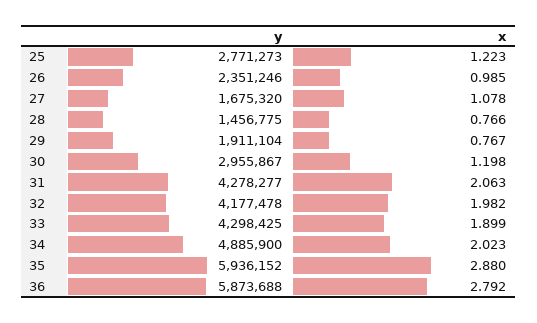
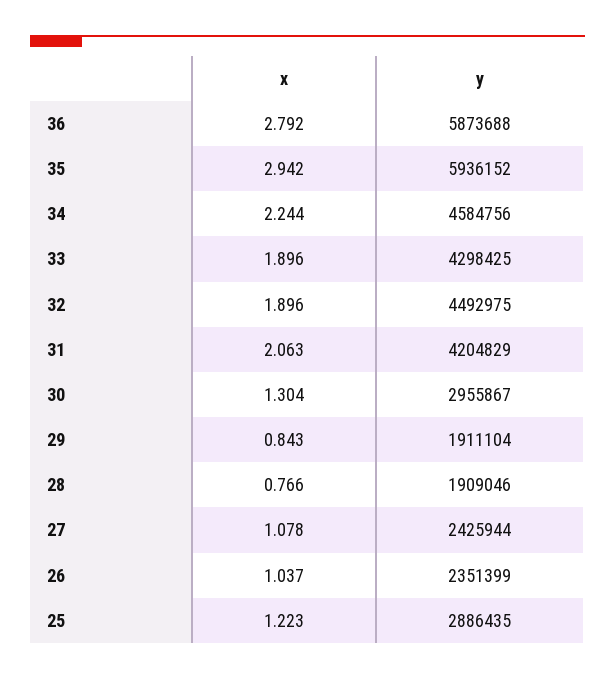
y, 25: 2771273 -> 2886435
y, 26: 2351246 -> 2351399
x, 26: 0.985 -> 1.037
y, 27: 1675320 -> 2425944
y, 28: 1456775 -> 1909046
x, 29: 0.767 -> 0.843
x, 30: 1.198 -> 1.304
y, 31: 4278277 -> 4204829
y, 32: 4177478 -> 4492975
x, 32: 1.982 -> 1.896
x, 33: 1.899 -> 1.896
y, 34: 4885900 -> 4584756
x, 34: 2.023 -> 2.244
x, 35: 2.88 -> 2.942

